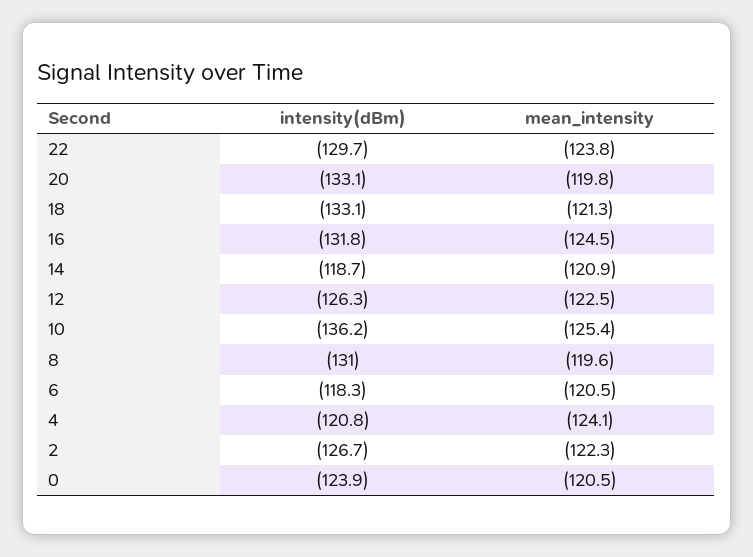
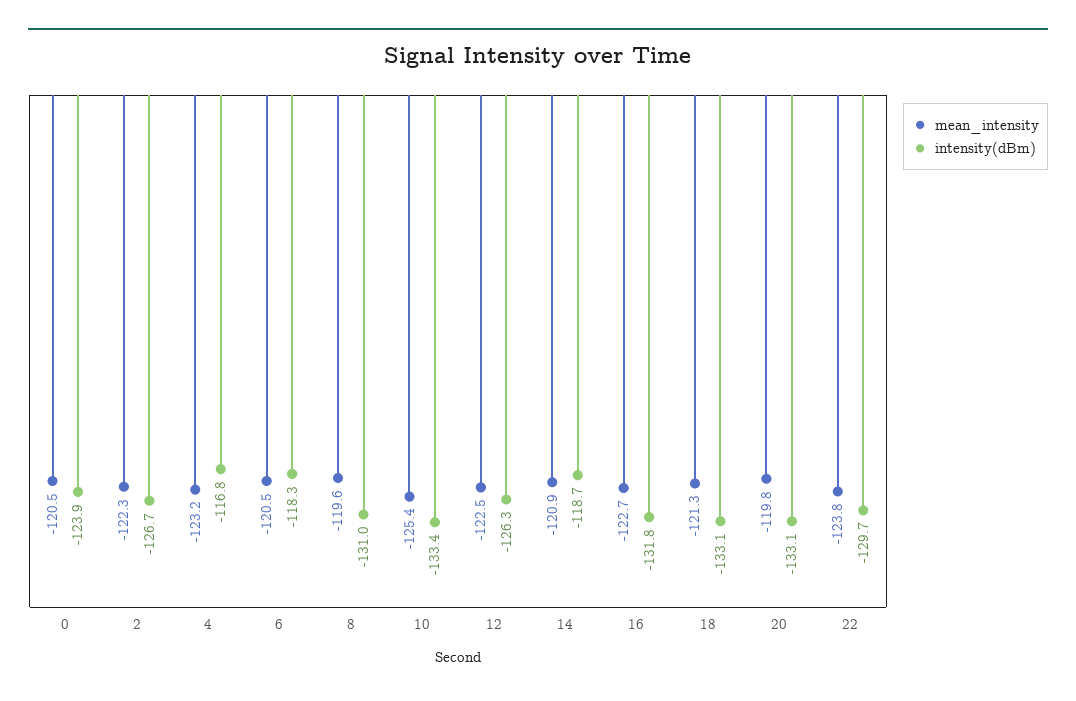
mean_intensity, 16: -124.5 -> -122.7
intensity(dBm), 10: -136.2 -> -133.4
intensity(dBm), 4: -120.8 -> -116.8
mean_intensity, 4: -124.1 -> -123.2

